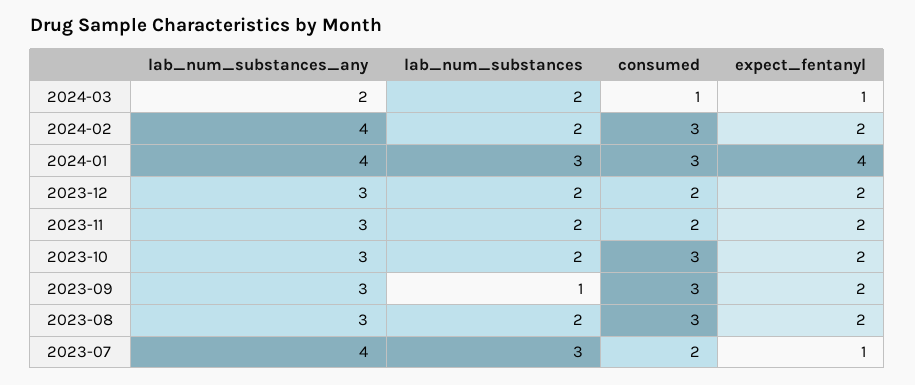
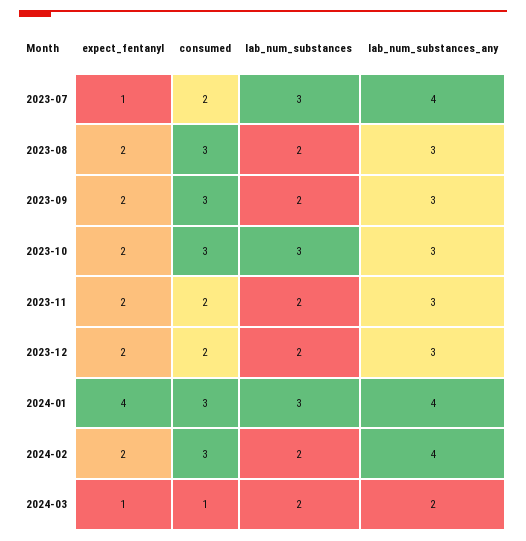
lab_num_substances, 2023-10: 2 -> 3
lab_num_substances, 2023-09: 1 -> 2

